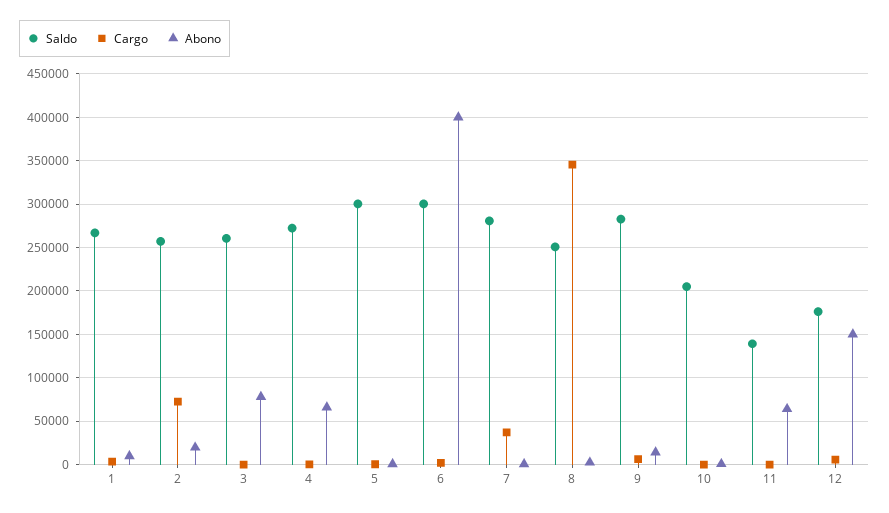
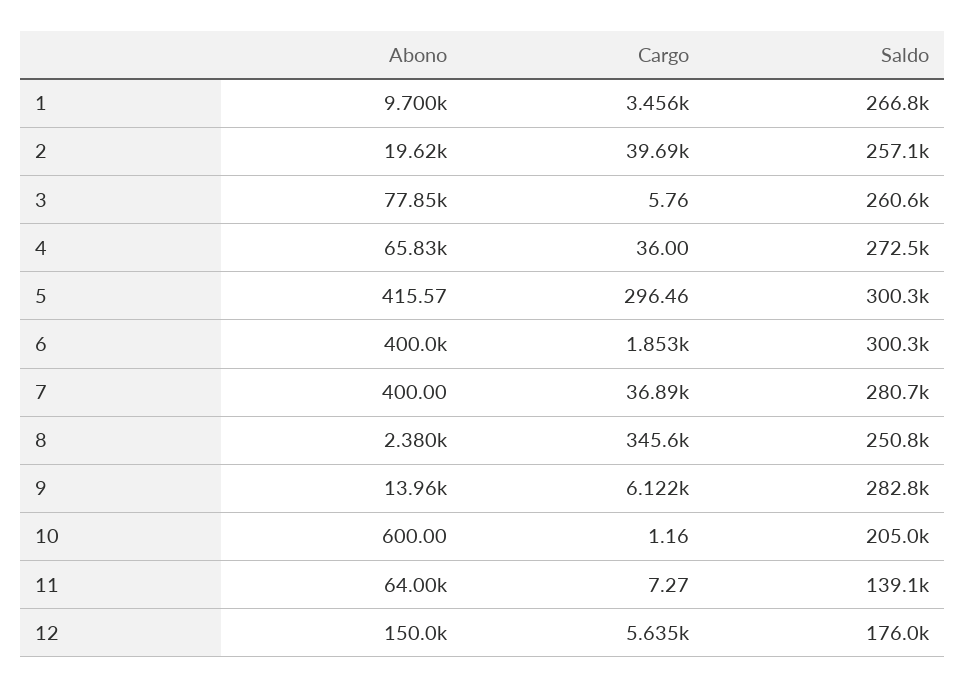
Cargo, 2: 70000 -> 39690

